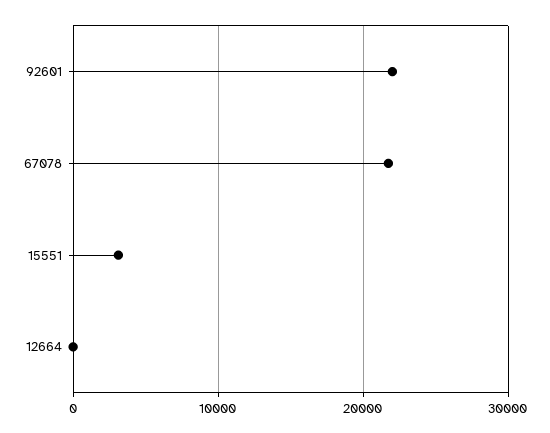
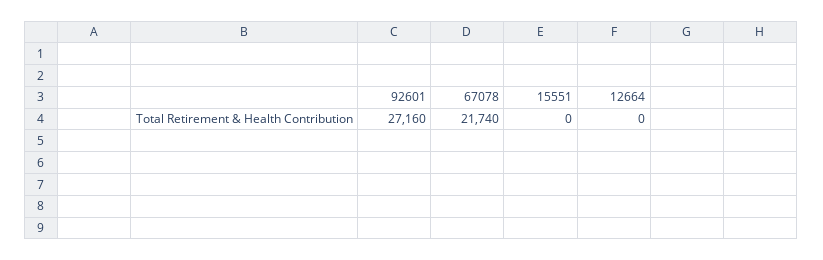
92601: 22000 -> 27160
15551: 3000 -> 0

